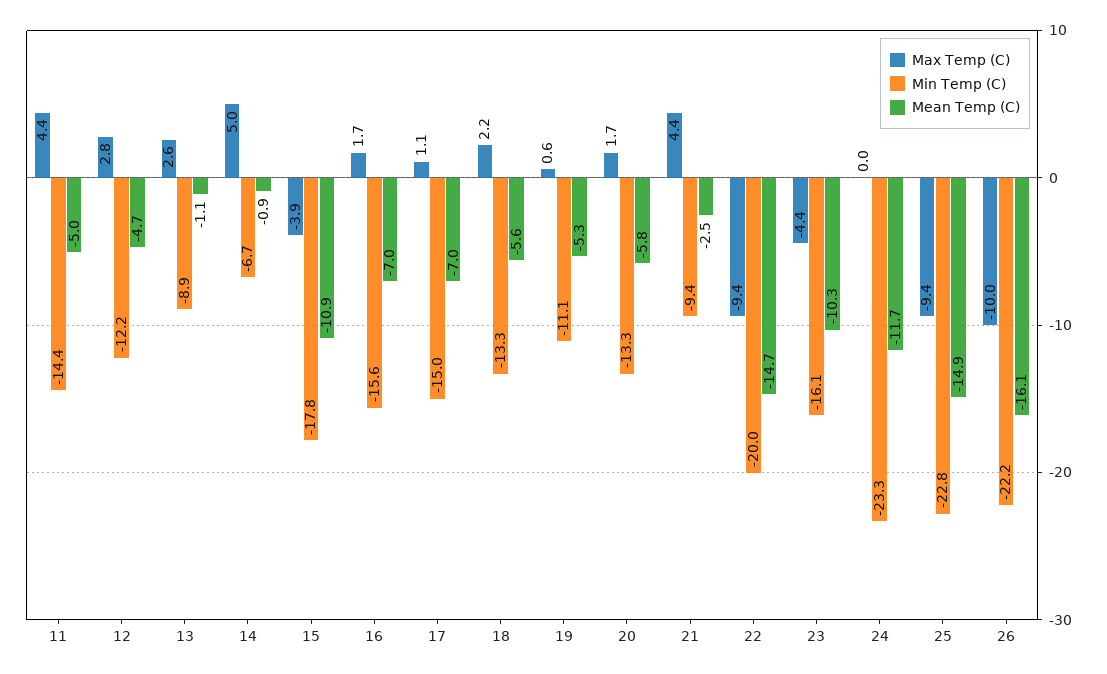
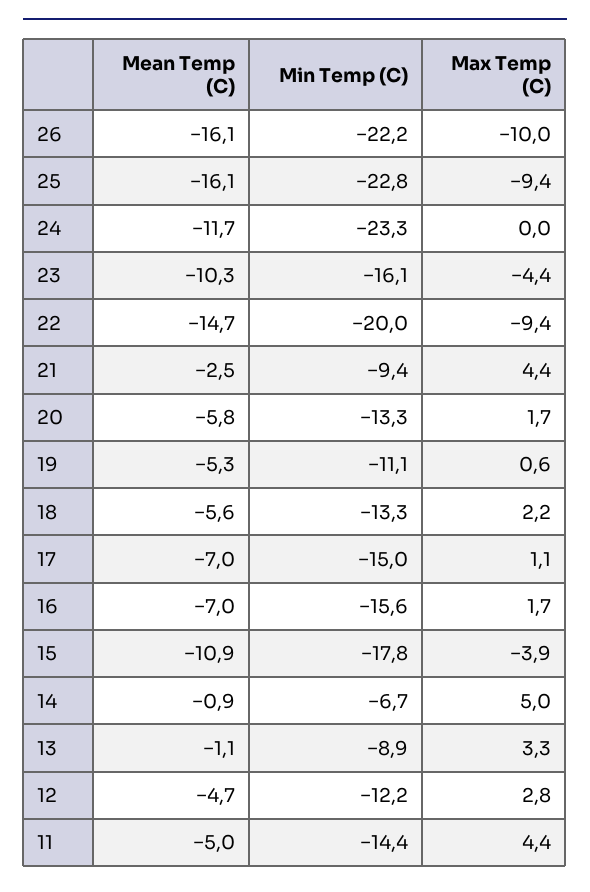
Max Temp (C), 13: 2.6 -> 3.3
Mean Temp (C), 25: -14.9 -> -16.1

